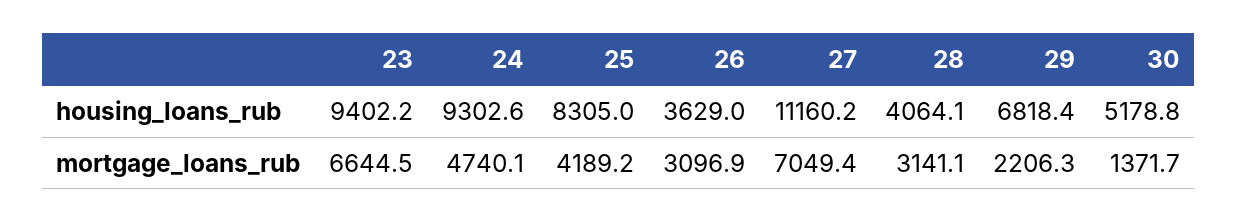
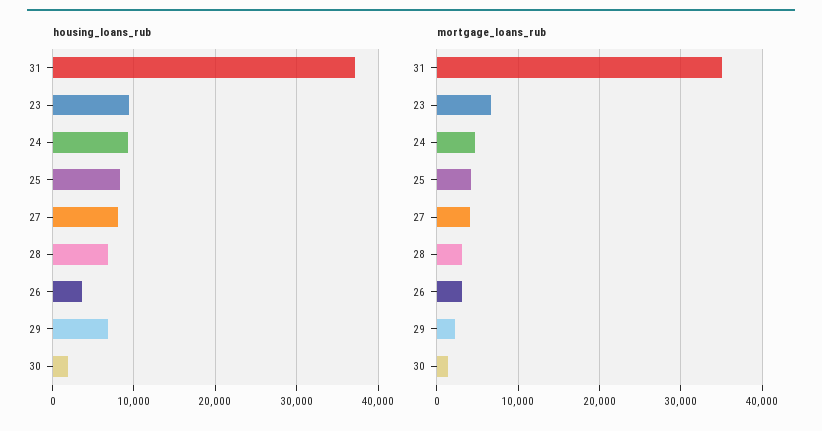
housing_loans_rub, 27: 11160.2 -> 8000
housing_loans_rub, 28: 4064.1 -> 7000
housing_loans_rub, 30: 5178.8 -> 2000
mortgage_loans_rub, 27: 7049.4 -> 4000
housing_loans_rub, 31: none -> 37000
mortgage_loans_rub, 31: none -> 35000

